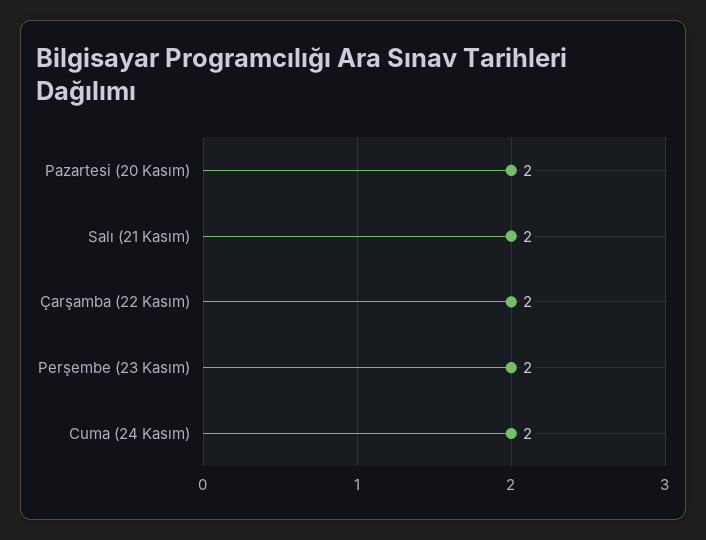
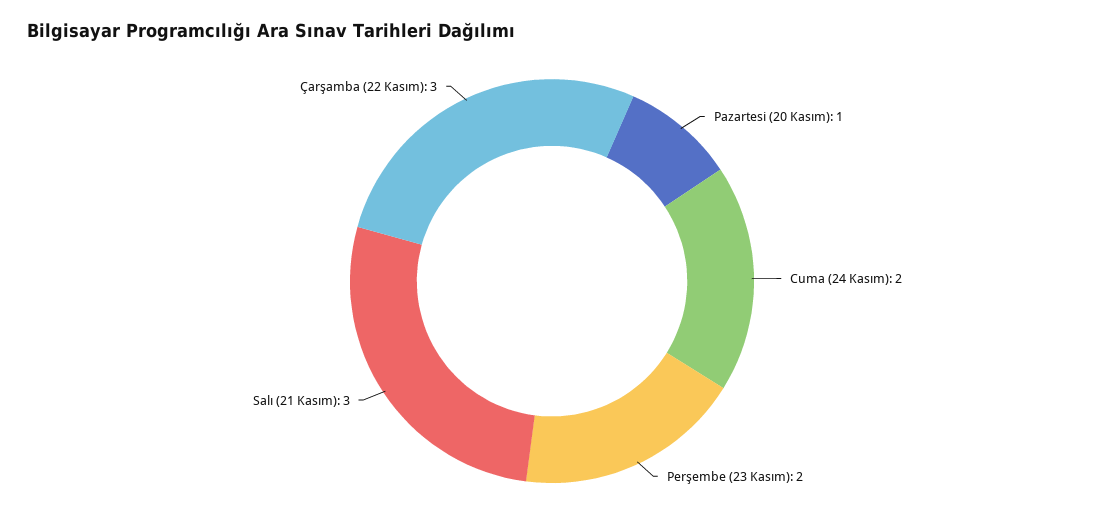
Pazartesi (20 Kasım): 2 -> 1
Salı (21 Kasım): 2 -> 3
Çarşamba (22 Kasım): 2 -> 3

